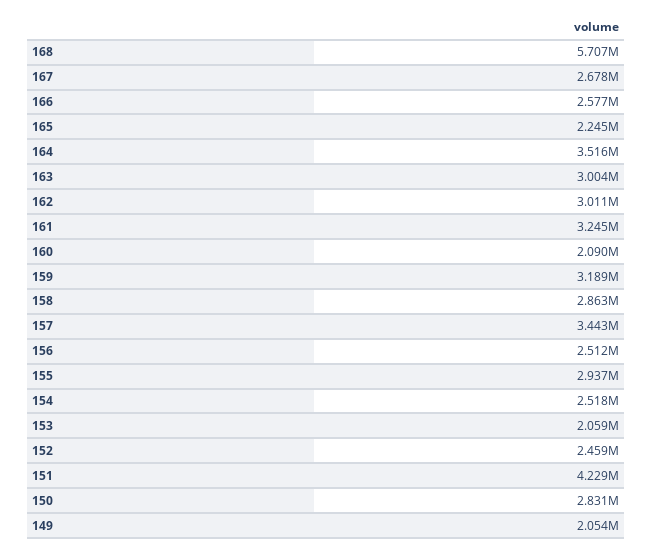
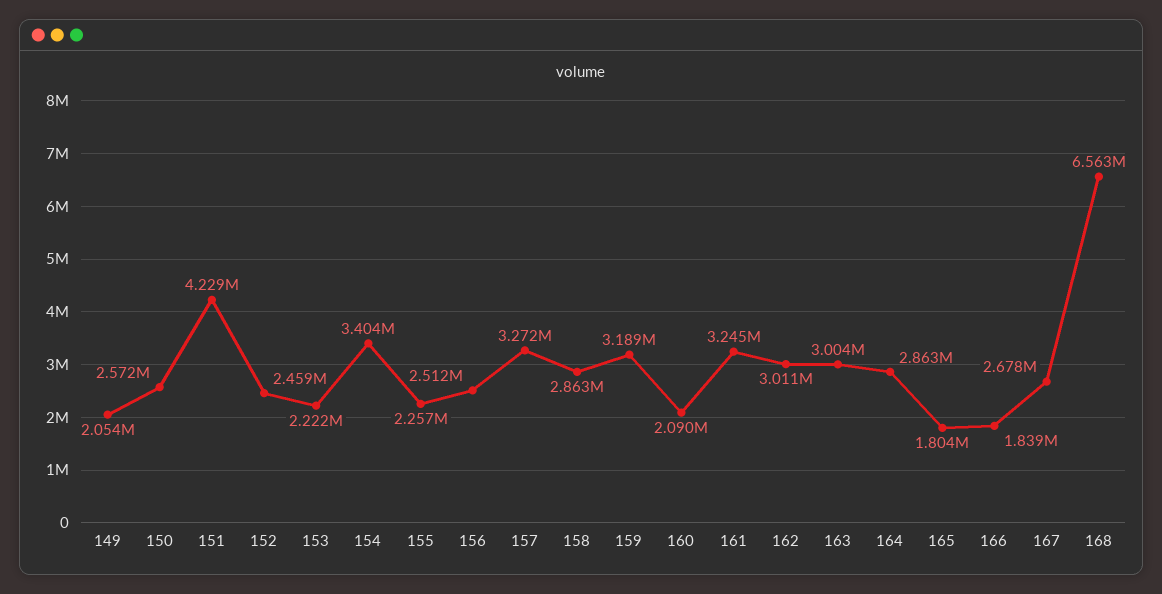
168: 5707000 -> 6563000
166: 2577000 -> 1839000
165: 2245000 -> 1804000
164: 3516000 -> 2863000
157: 3443000 -> 3272000
155: 2937000 -> 2257000
154: 2518000 -> 3404000
153: 2059000 -> 2222000
150: 2831000 -> 2572000

